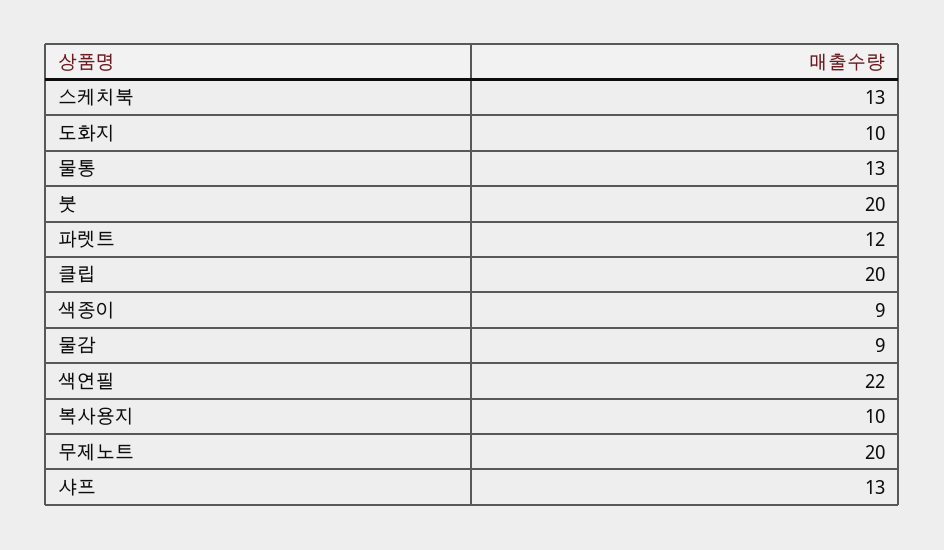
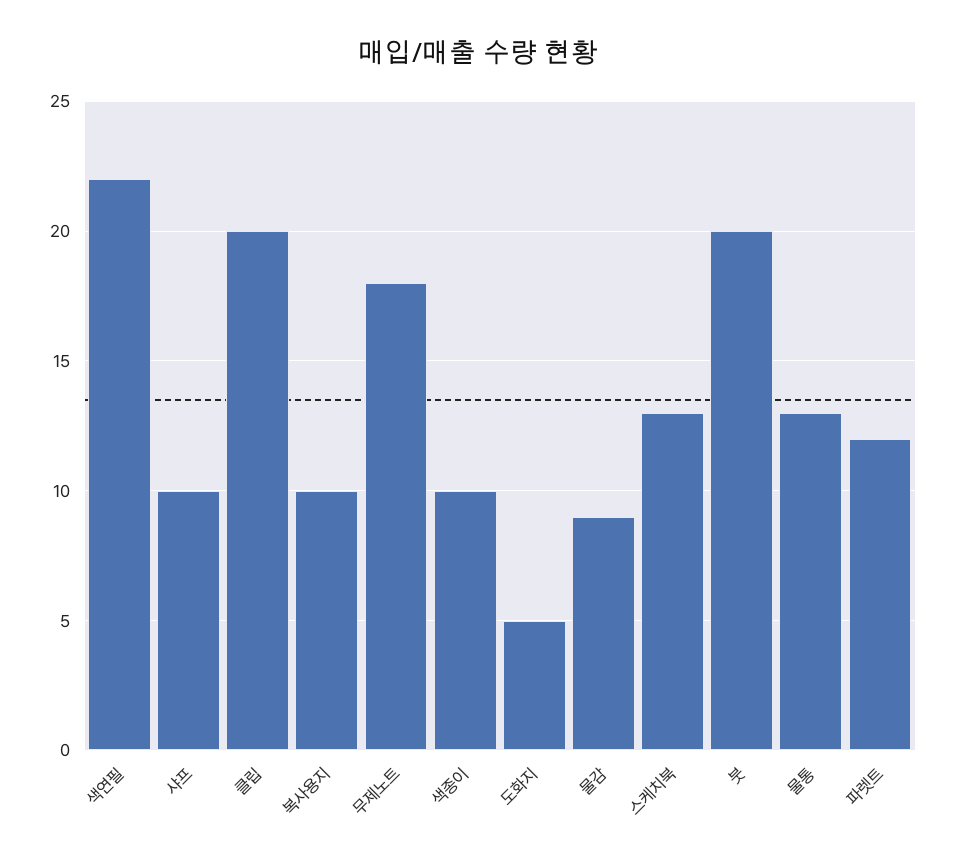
도화지: 10 -> 5
색종이: 9 -> 10
무제노트: 20 -> 18
샤프: 13 -> 10

